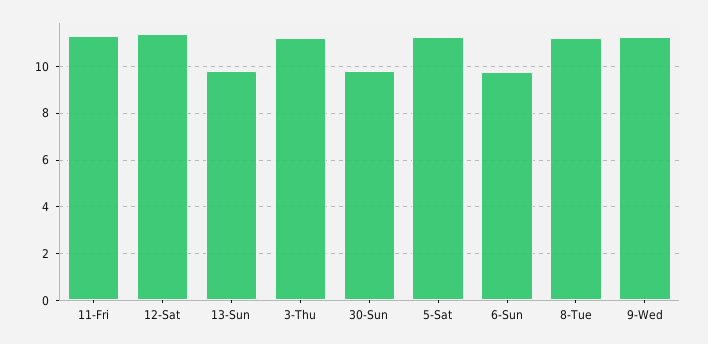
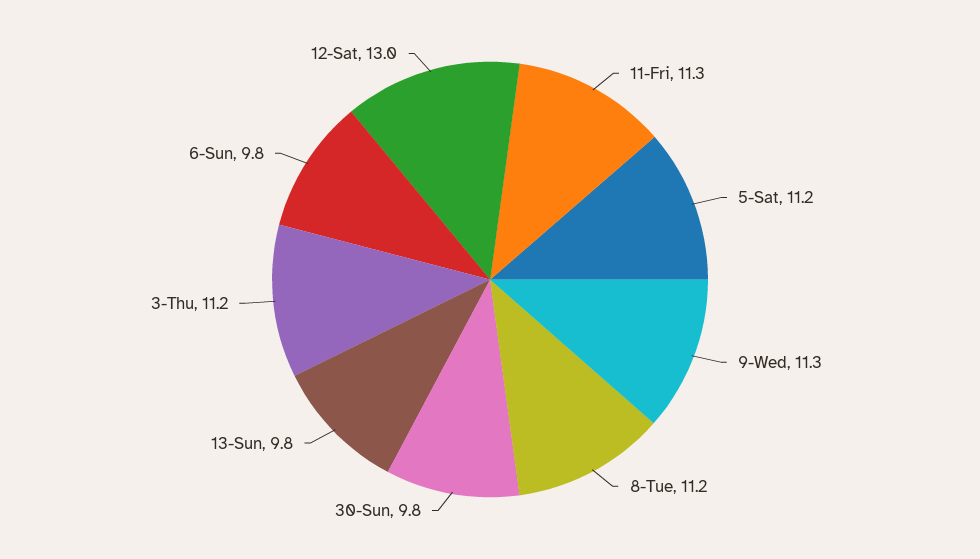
12-Sat: 11.5 -> 13

